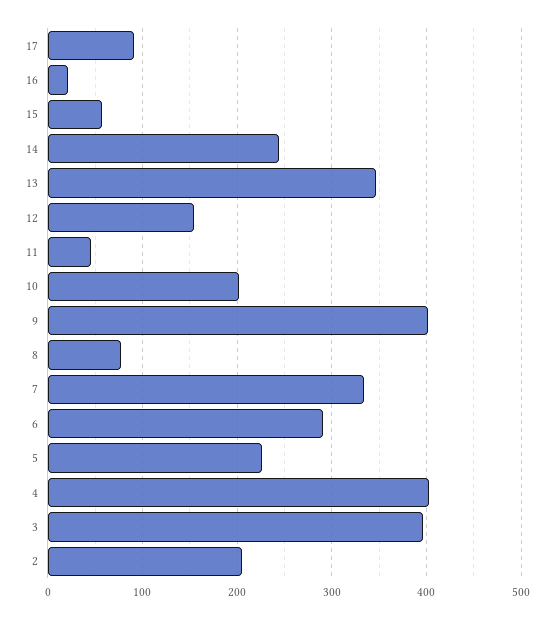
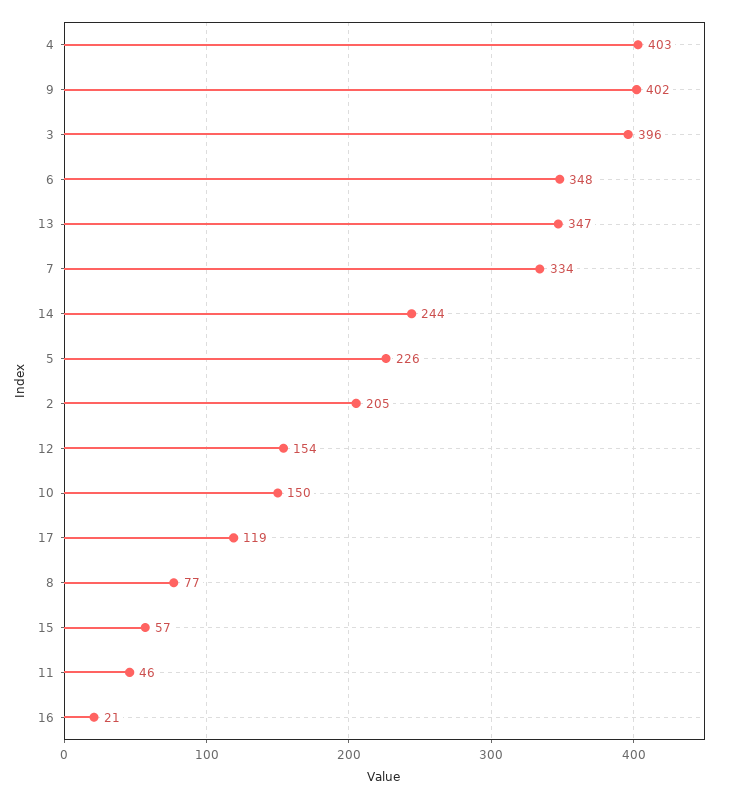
17: 90 -> 119
10: 200 -> 150
6: 290 -> 348

